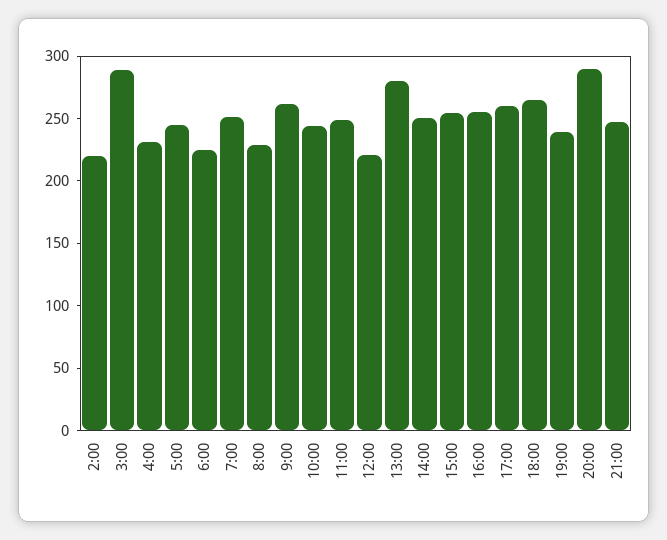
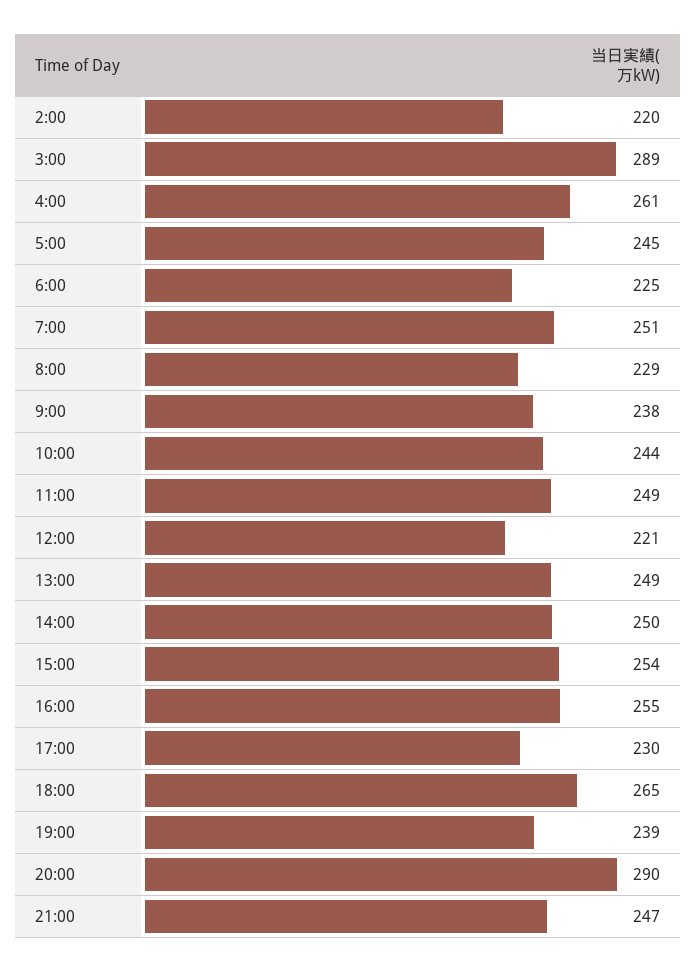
4:00: 230 -> 261
9:00: 260 -> 238
13:00: 280 -> 249
17:00: 260 -> 230

